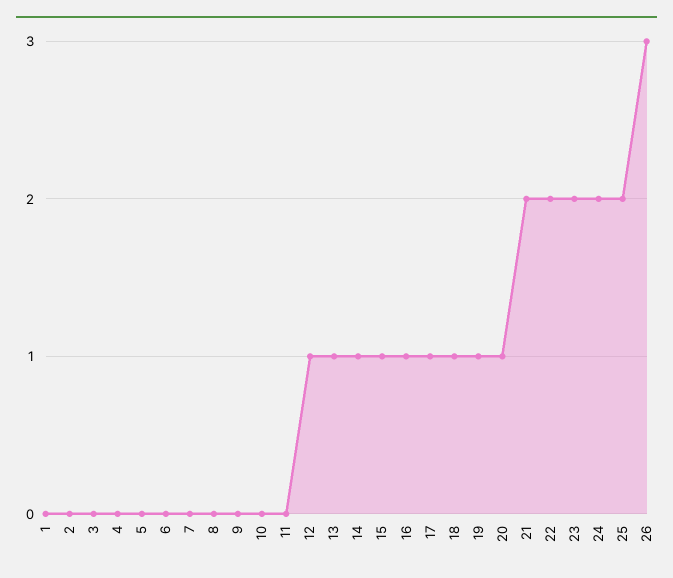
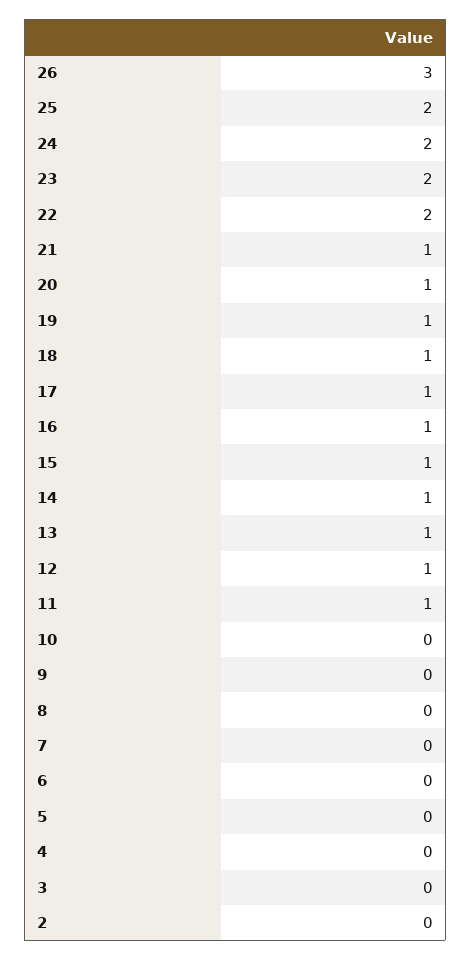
1: 0 -> none
11: 0 -> 1
21: 2 -> 1

